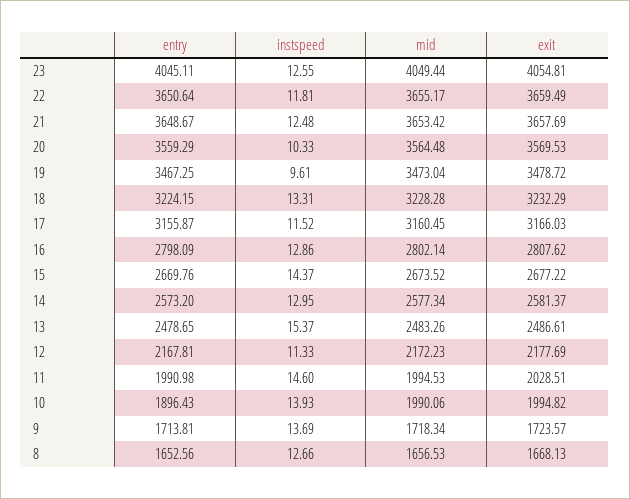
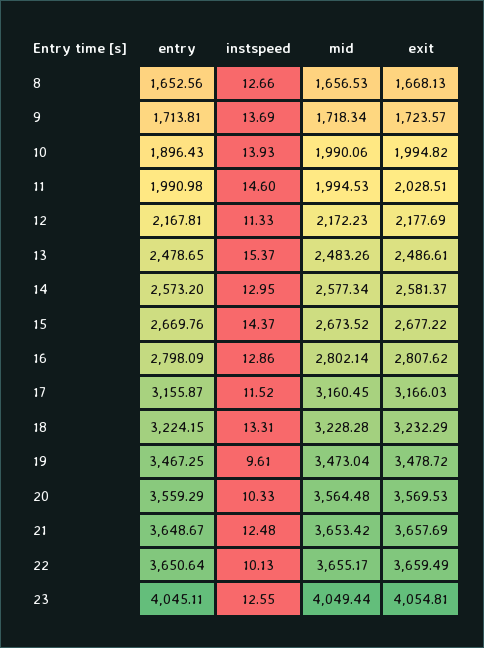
instspeed, 22: 11.81 -> 10.13

